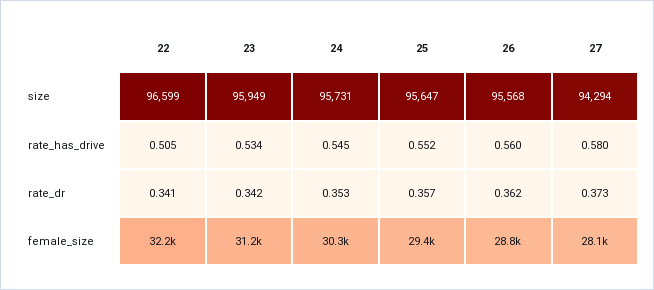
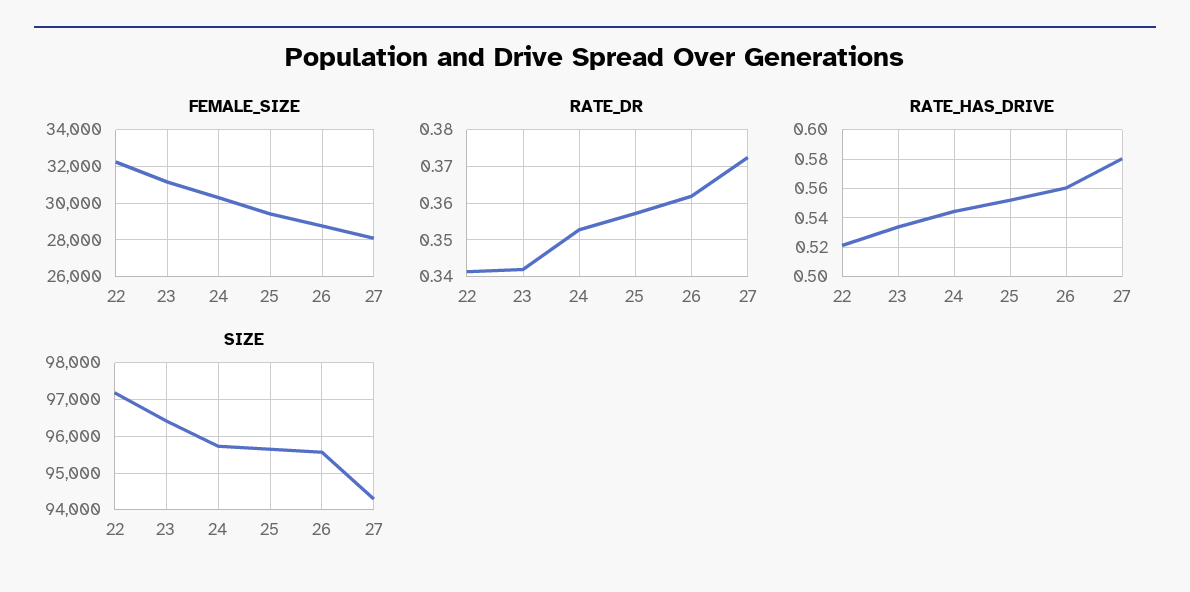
size, 22: 96599 -> 97200
size, 23: 95949 -> 96400
rate_has_drive, 22: 0.505 -> 0.52

